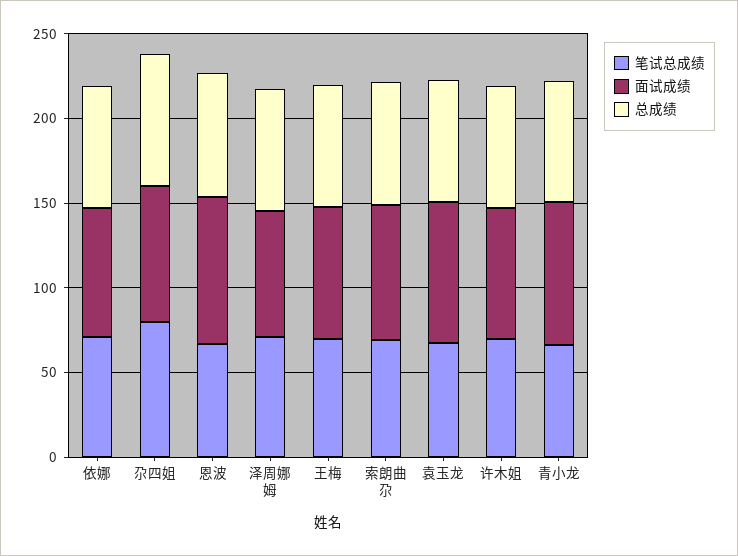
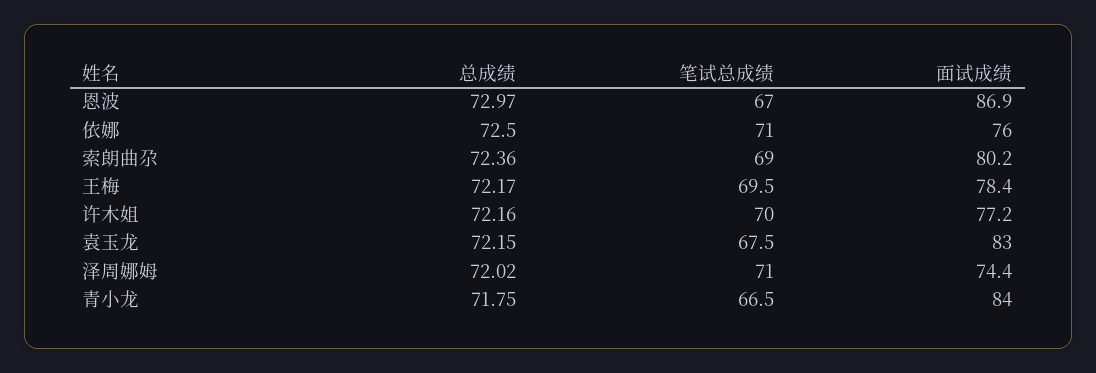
笔试总成绩, 尕四姐: 80 -> none
面试成绩, 尕四姐: 80 -> none
总成绩, 尕四姐: 80 -> none

